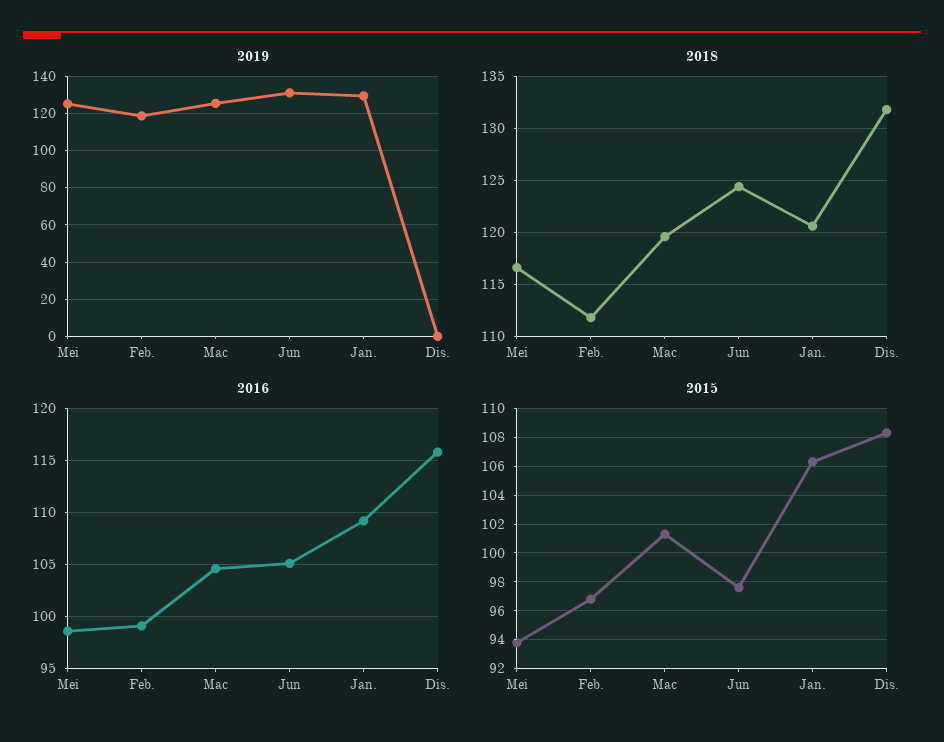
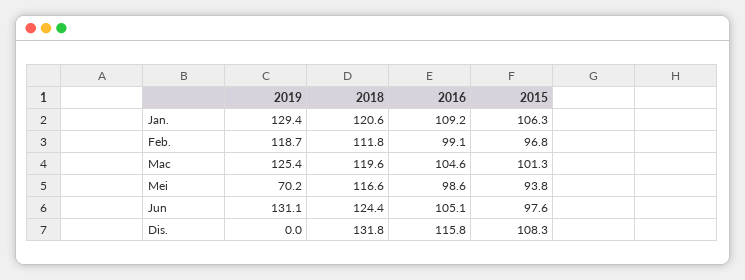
2019, Mei: 125 -> 70.2

